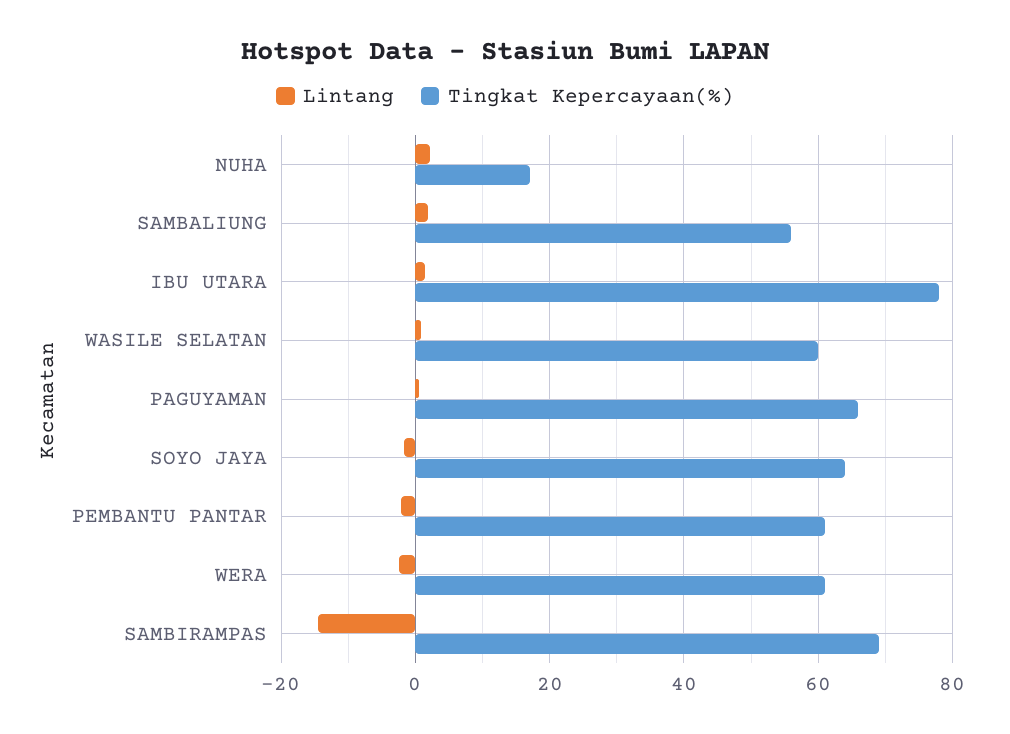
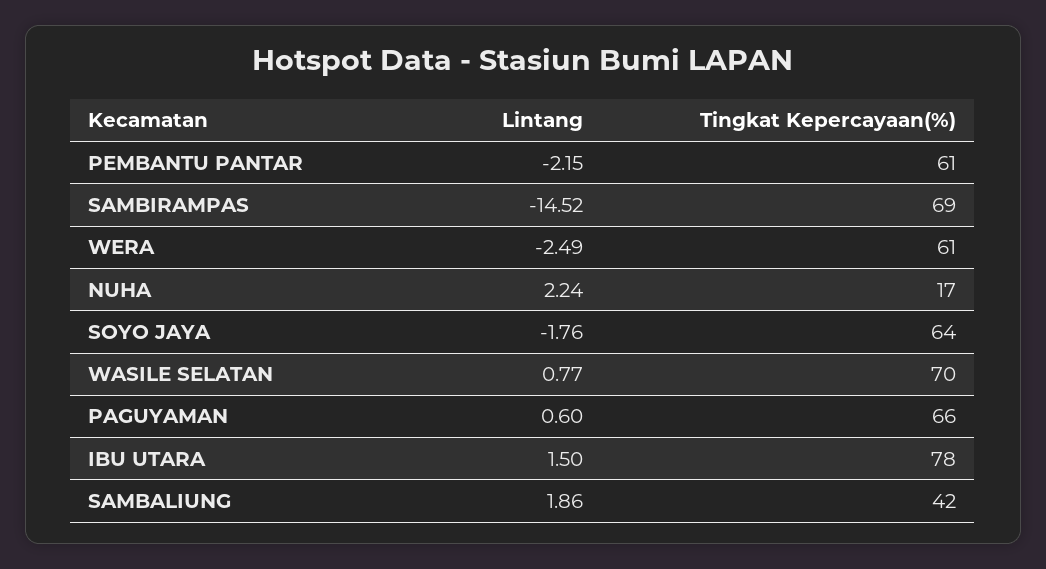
Tingkat Kepercayaan(%), SAMBALIUNG: 56 -> 42
Tingkat Kepercayaan(%), WASILE SELATAN: 60 -> 70

